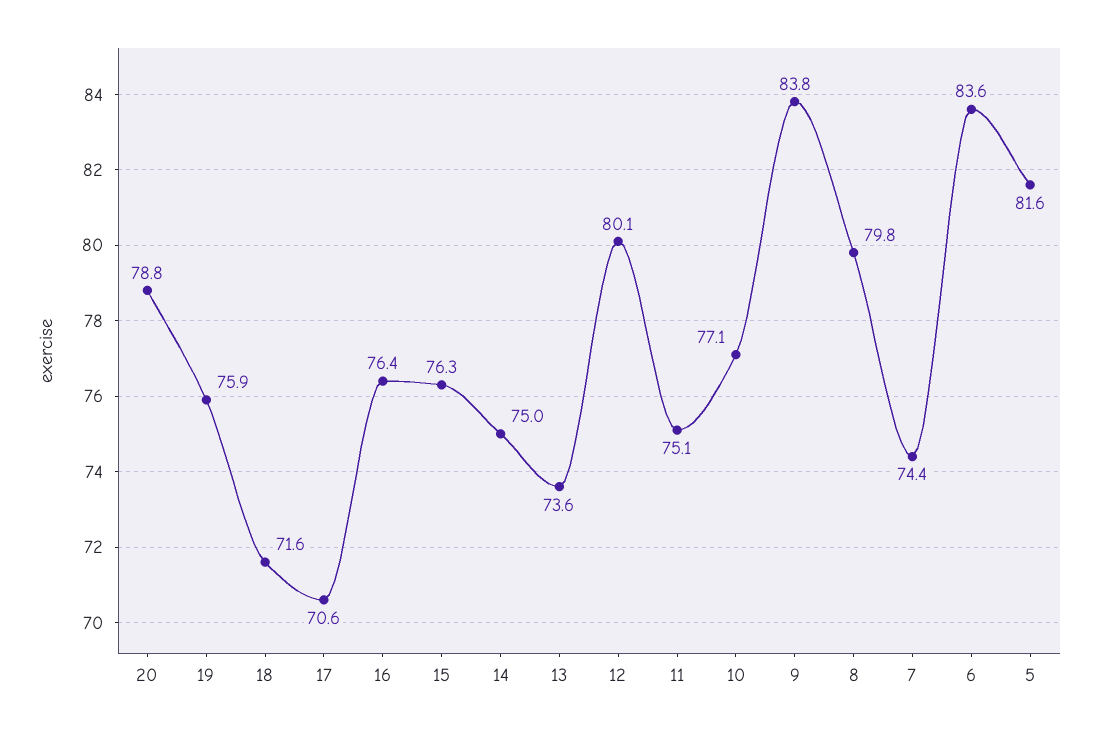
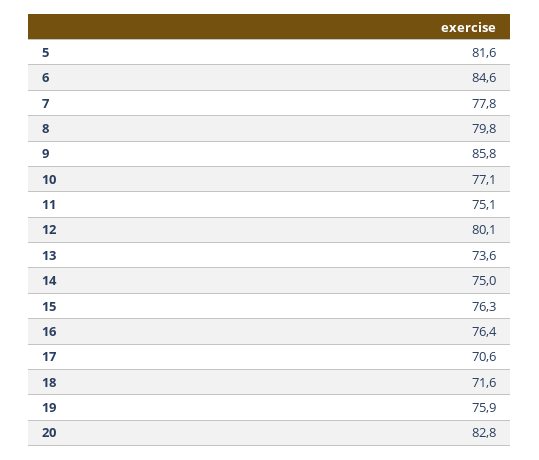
20: 78.8 -> 82.8
9: 83.8 -> 85.8
7: 74.4 -> 77.8
6: 83.6 -> 84.6

